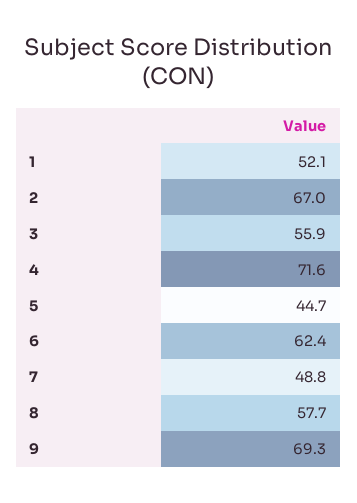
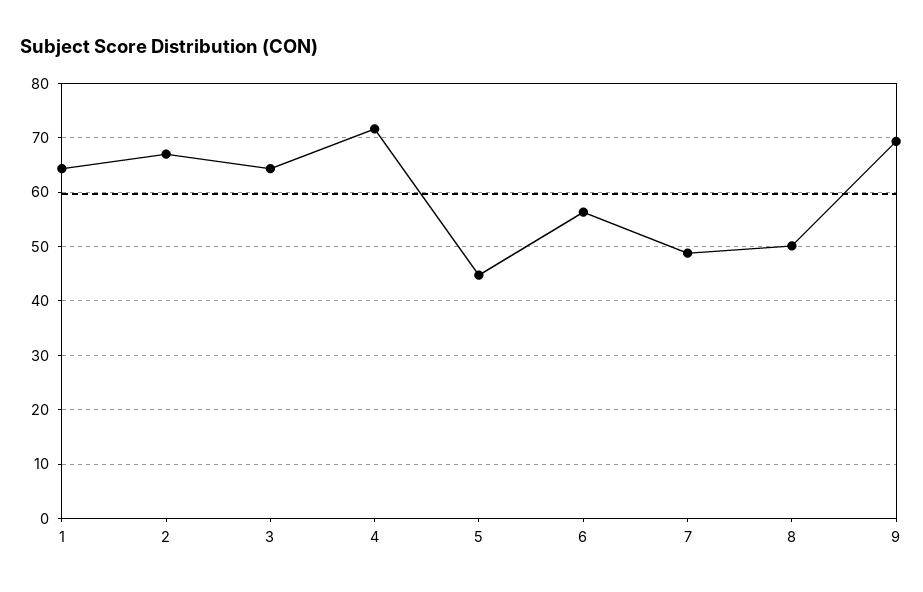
1: 52.1 -> 64
3: 55.9 -> 64
6: 62.4 -> 56
8: 57.7 -> 50

